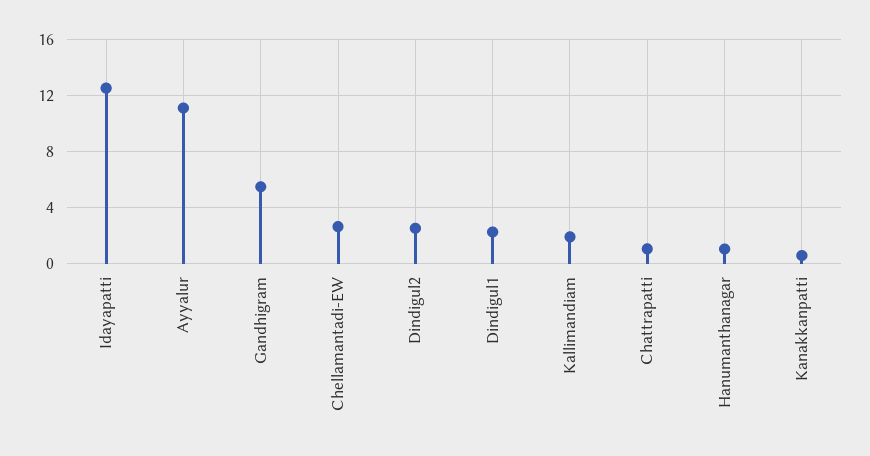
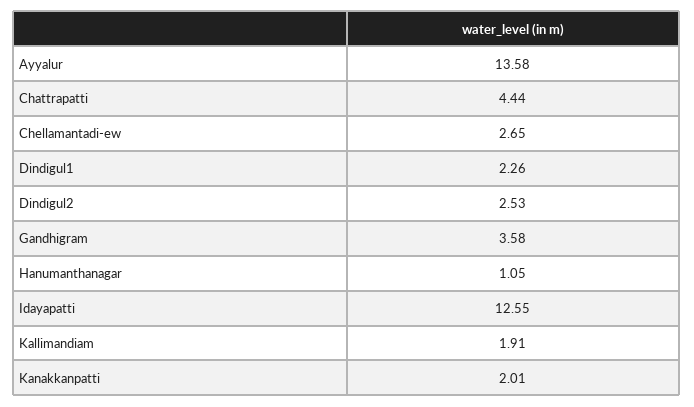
Ayyalur: 11 -> 13.58
Gandhigram: 5.5 -> 3.58
Chattrapatti: 1 -> 4.44
Kanakkanpatti: 0.5 -> 2.01

